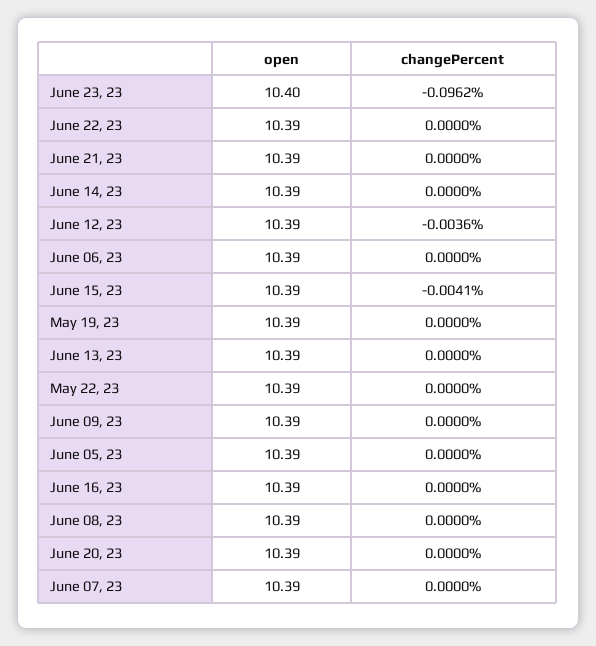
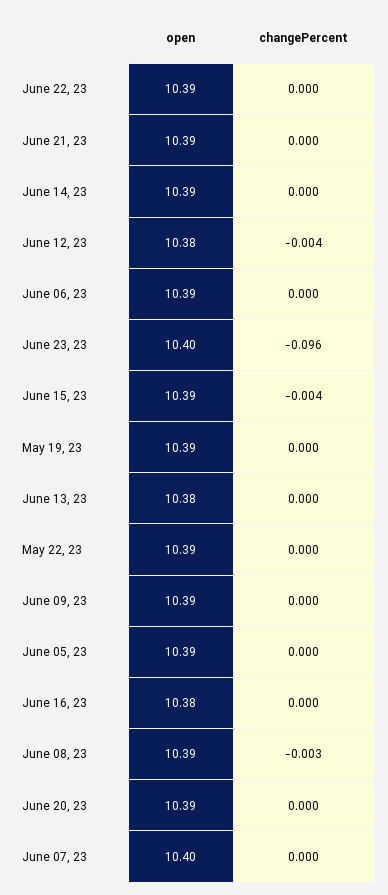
open, June 12, 23: 10.39 -> 10.38
open, June 13, 23: 10.39 -> 10.38
open, June 16, 23: 10.39 -> 10.38
changePercent, June 08, 23: 0 -> -0.003
open, June 07, 23: 10.39 -> 10.4

